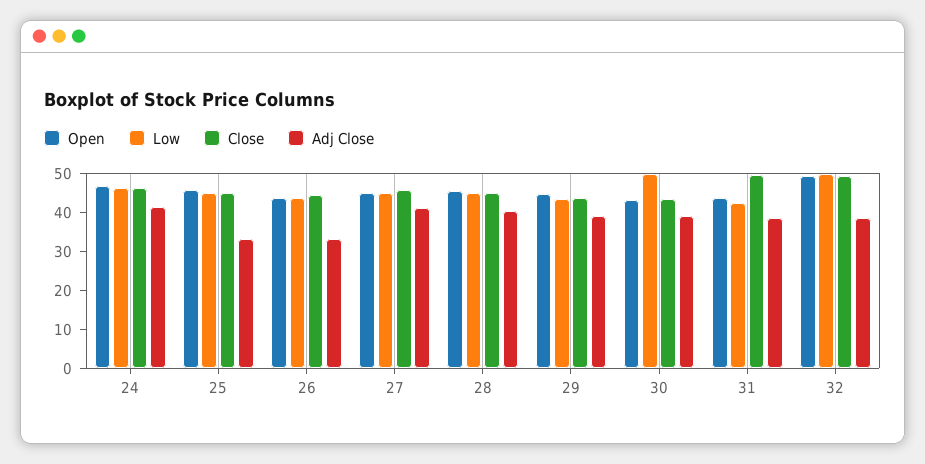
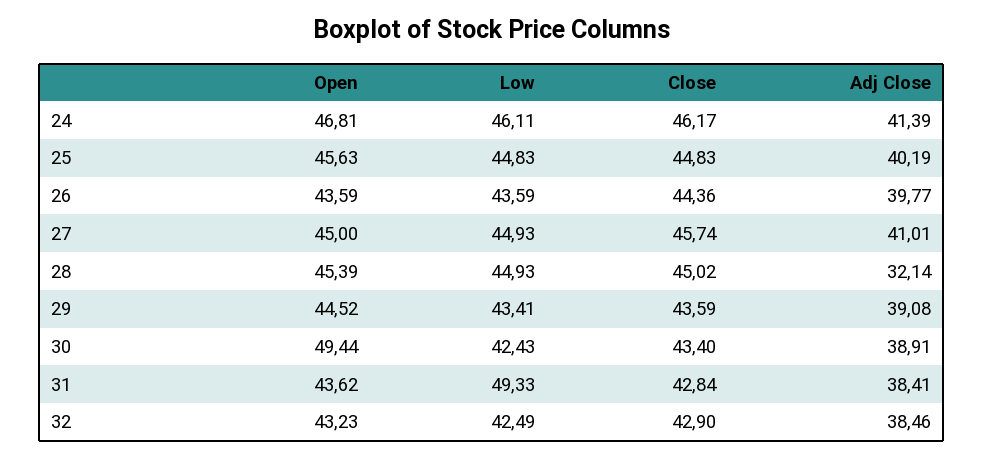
Adj Close, 25: 32.5 -> 40.19
Adj Close, 26: 32.5 -> 39.77
Adj Close, 28: 40 -> 32.14
Open, 30: 42.5 -> 49.44
Low, 30: 50 -> 42.43
Low, 31: 42.5 -> 49.33
Close, 31: 50 -> 42.84
Open, 32: 50 -> 43.23
Low, 32: 50 -> 42.49
Close, 32: 50 -> 42.9

